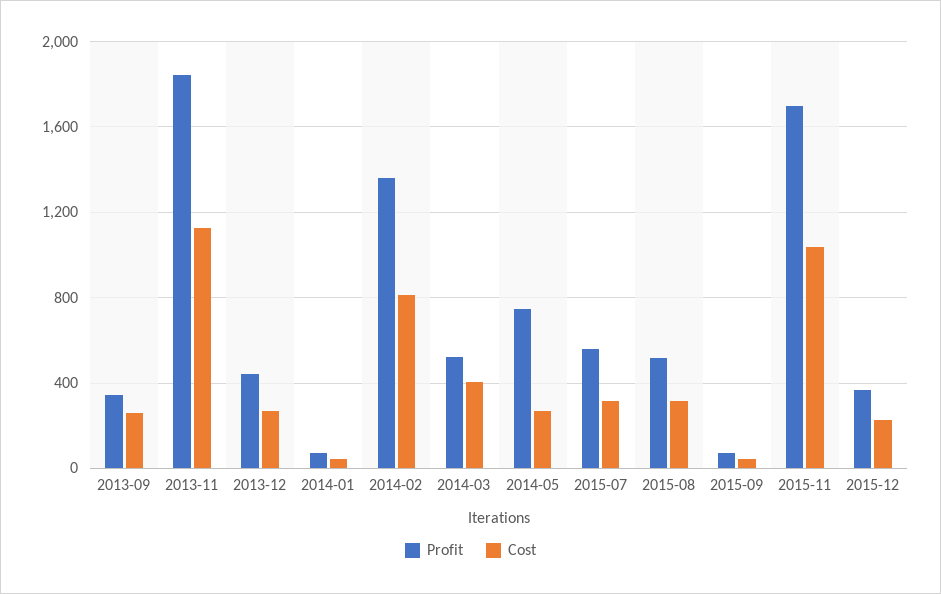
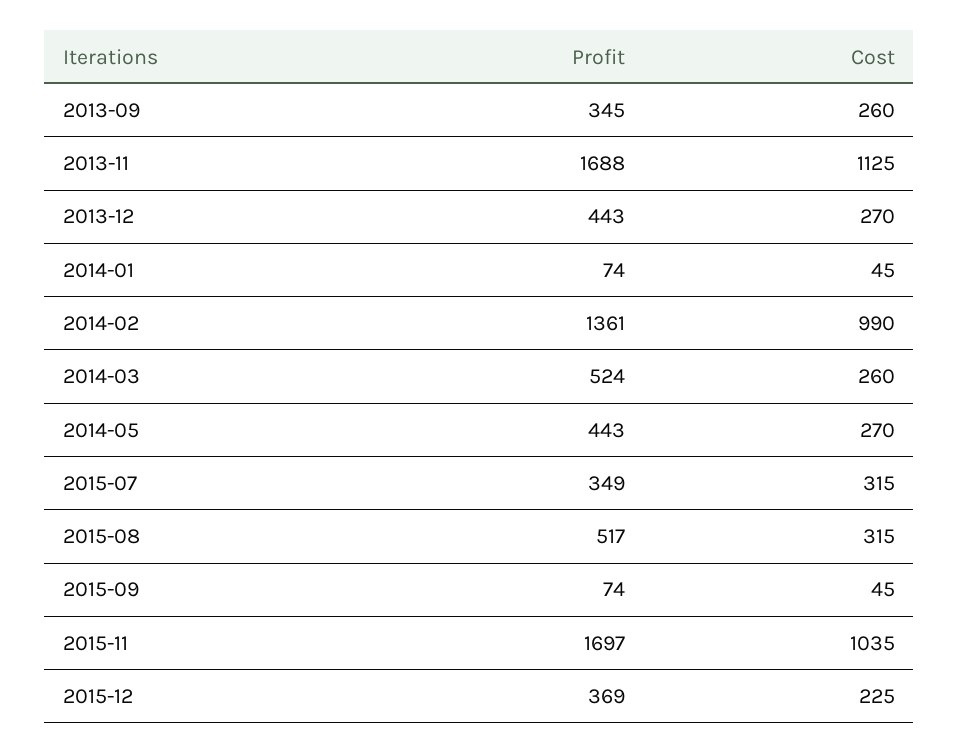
Profit, 2013-11: 1850 -> 1688
Cost, 2014-02: 800 -> 990
Cost, 2014-03: 400 -> 260
Profit, 2014-05: 750 -> 443
Profit, 2015-07: 550 -> 349

